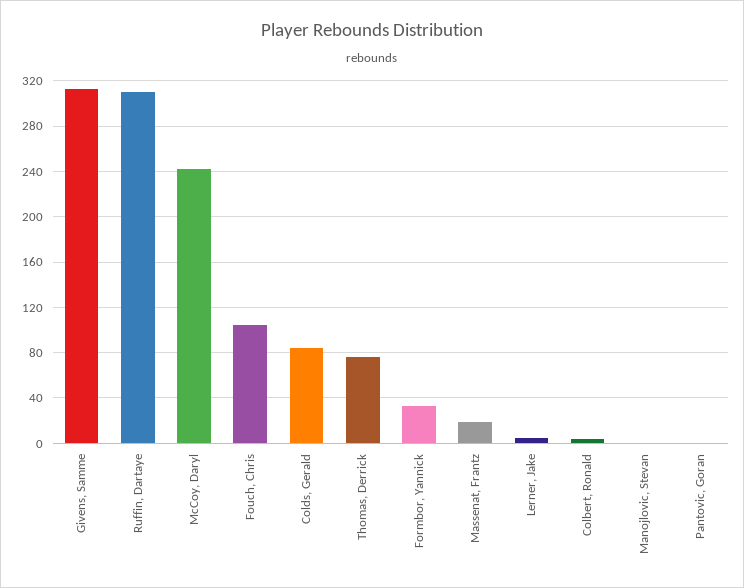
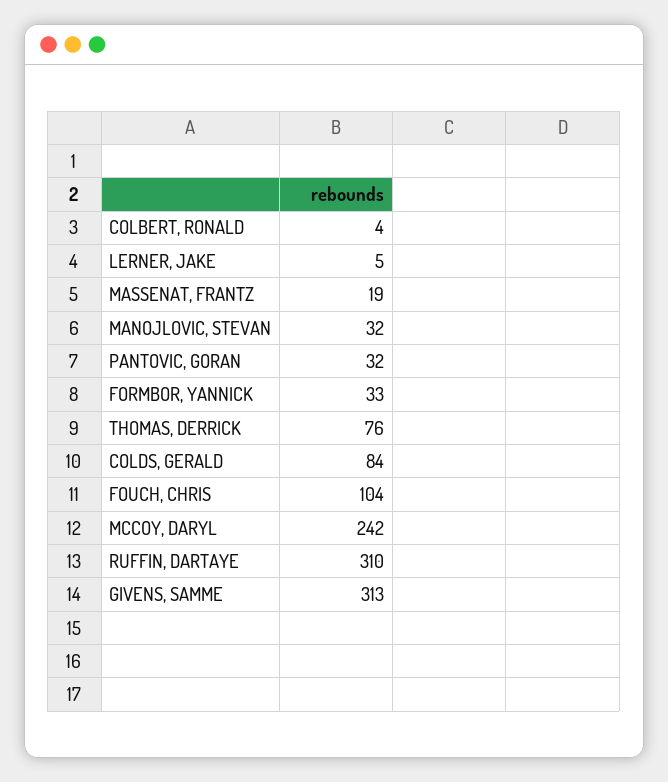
Manojlovic, Stevan: 0 -> 32
Pantovic, Goran: 0 -> 32

